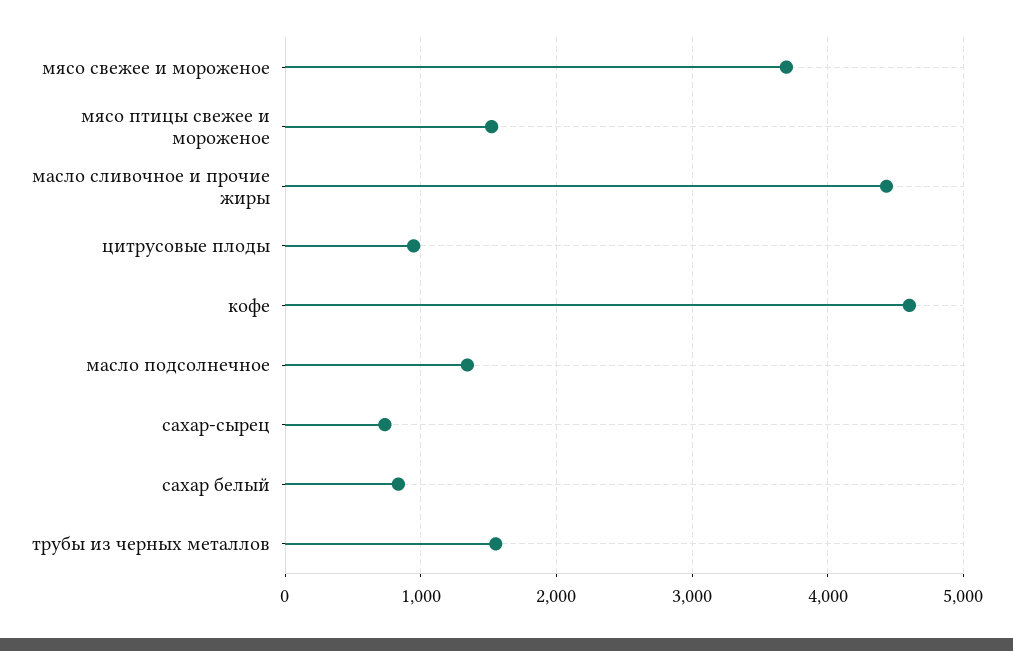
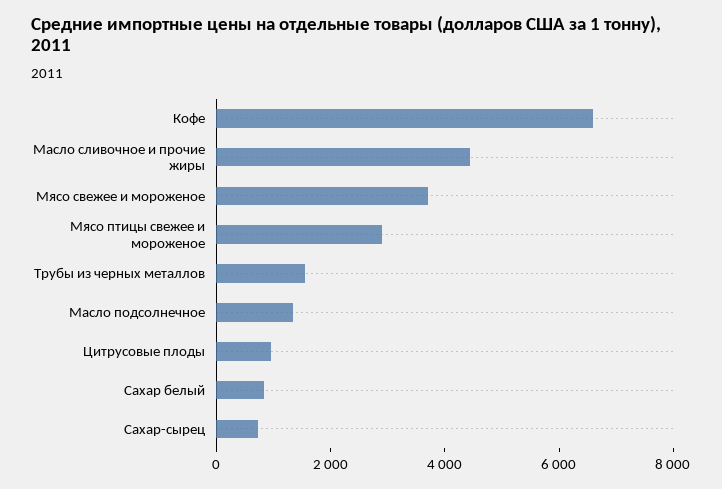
мясо птицы свежее и мороженое: 1500 -> 3000
кофе: 4600 -> 6500

